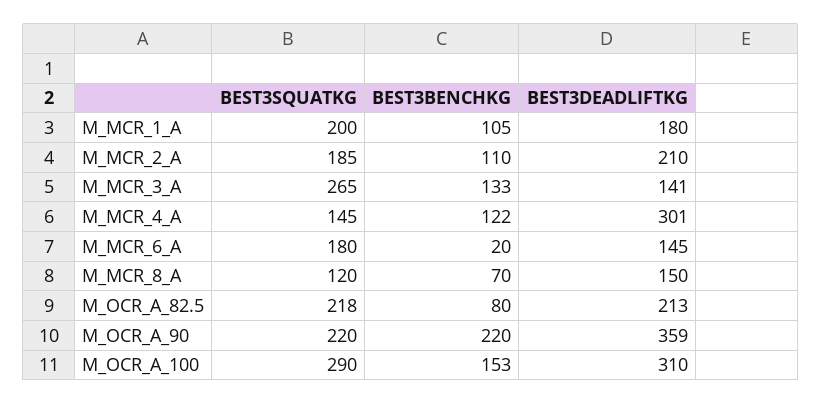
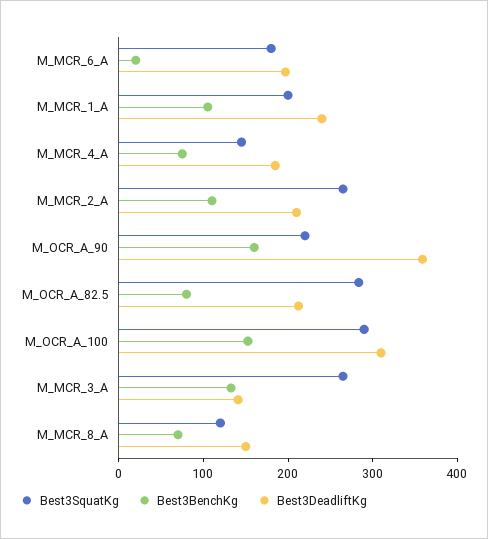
BEST3DEADLIFTKG, M_MCR_1_A: 180 -> 240
BEST3SQUATKG, M_MCR_2_A: 185 -> 260
BEST3BENCHKG, M_MCR_4_A: 122 -> 80
BEST3DEADLIFTKG, M_MCR_4_A: 301 -> 180
BEST3DEADLIFTKG, M_MCR_6_A: 145 -> 200
BEST3SQUATKG, M_OCR_A_82.5: 218 -> 280
BEST3BENCHKG, M_OCR_A_90: 220 -> 160

